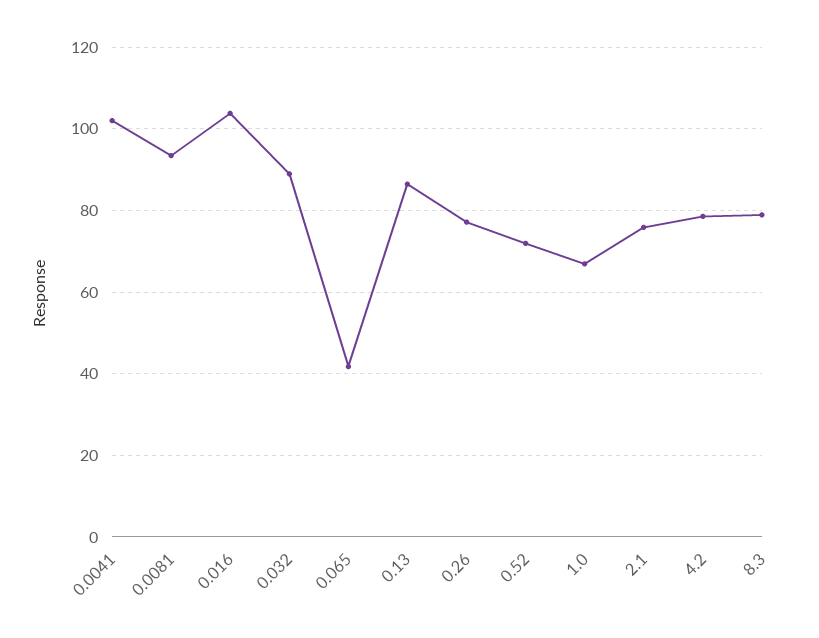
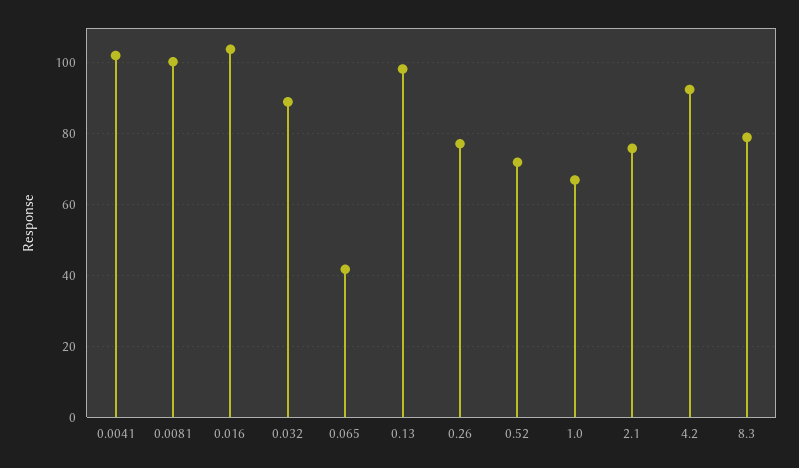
0.0081: 94 -> 100
0.13: 86 -> 98
4.2: 78 -> 92

